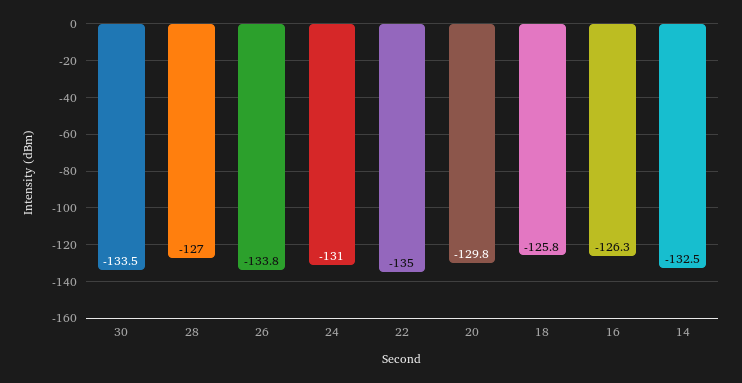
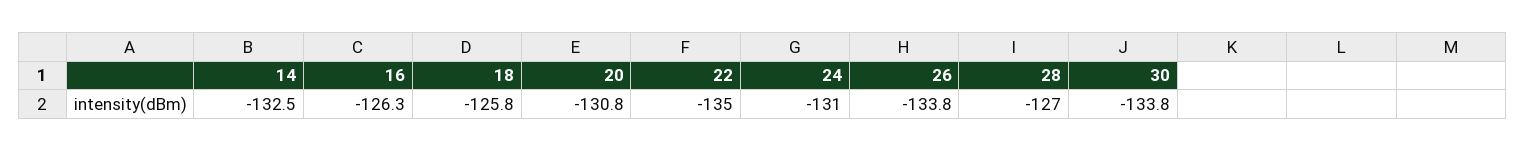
30: -133.5 -> -133.8
20: -129.8 -> -130.8

